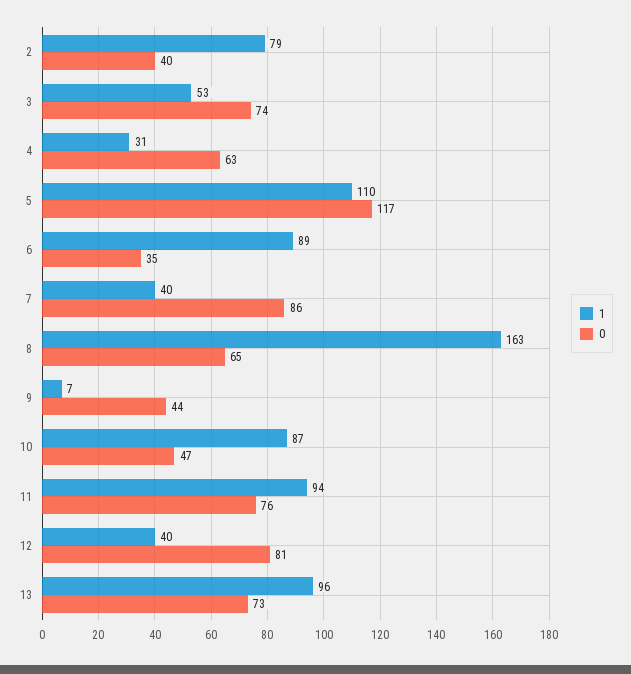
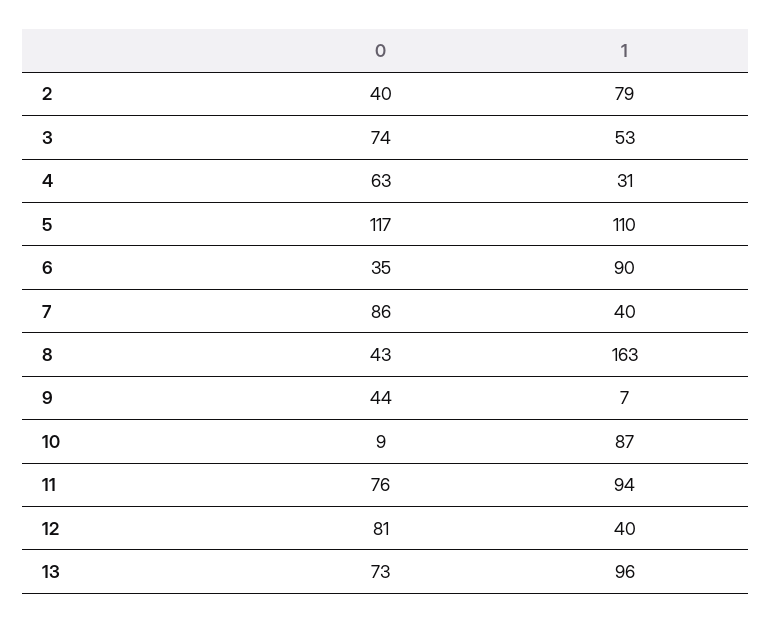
1, 6: 89 -> 90
0, 8: 65 -> 43
0, 10: 47 -> 9

